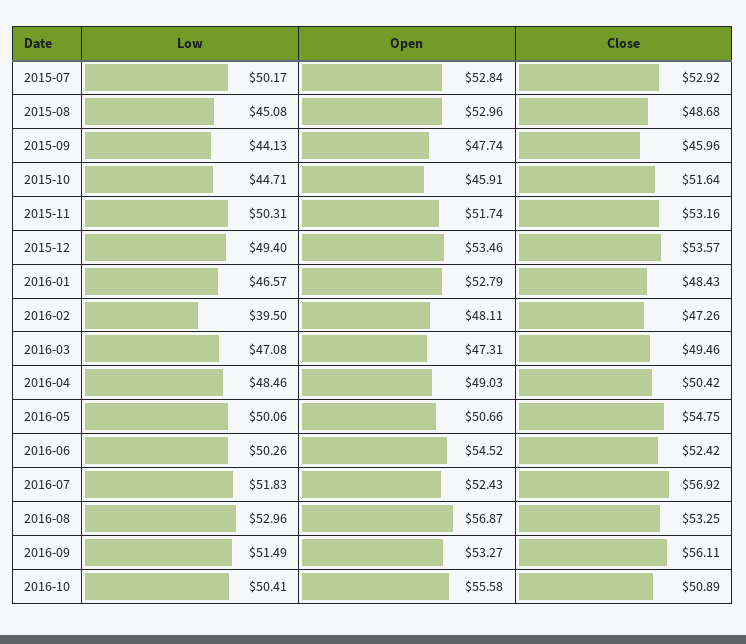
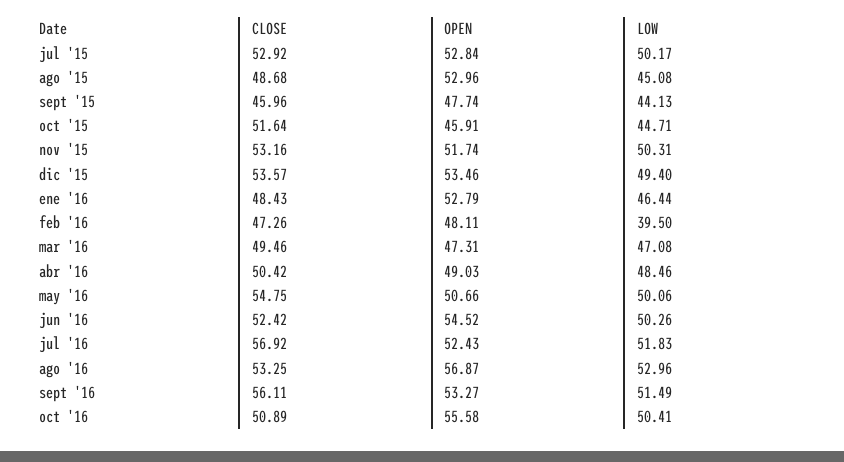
Low, 2016-01: 46.57 -> 46.44

